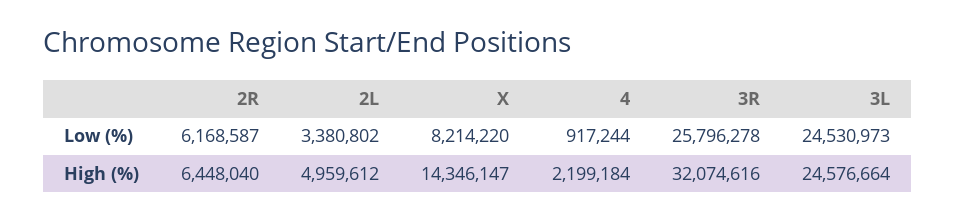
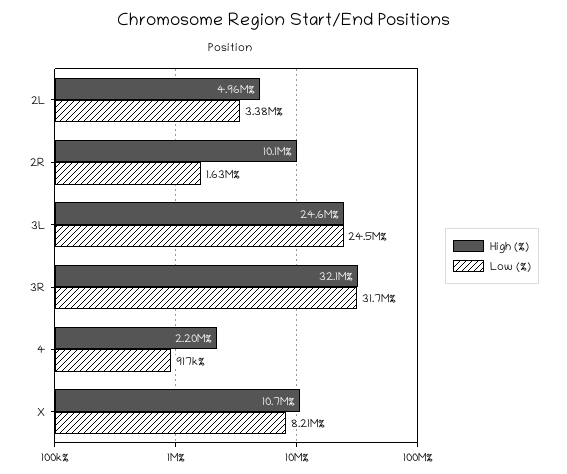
Low (%), 2R: 6168587 -> 1630000
Low (%), 3R: 25796278 -> 31700000
High (%), 2R: 6448040 -> 10100000
High (%), X: 14346147 -> 10700000

